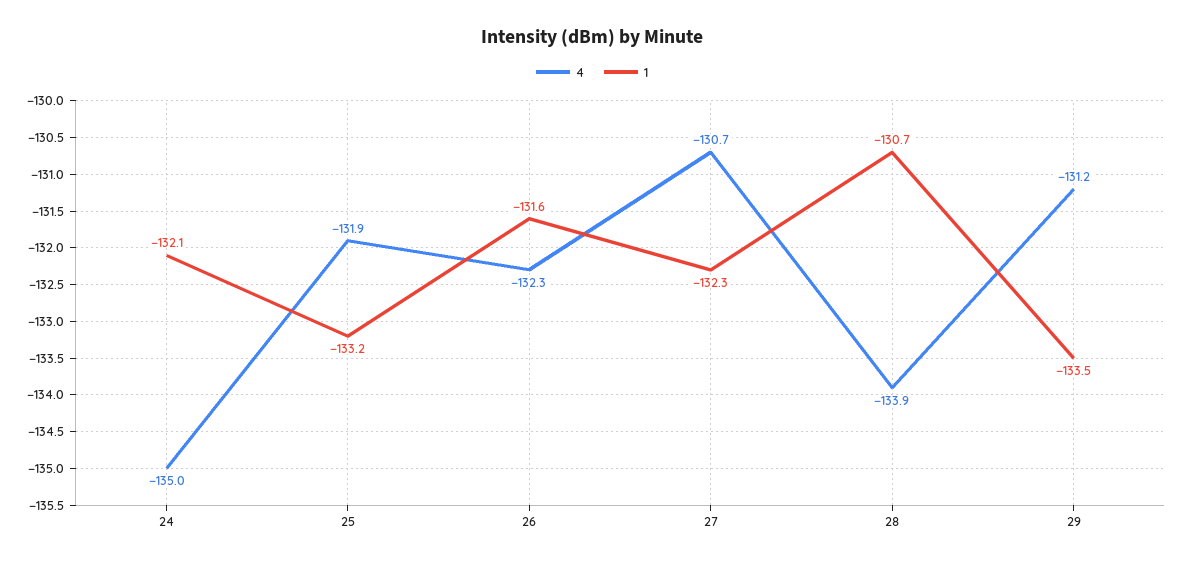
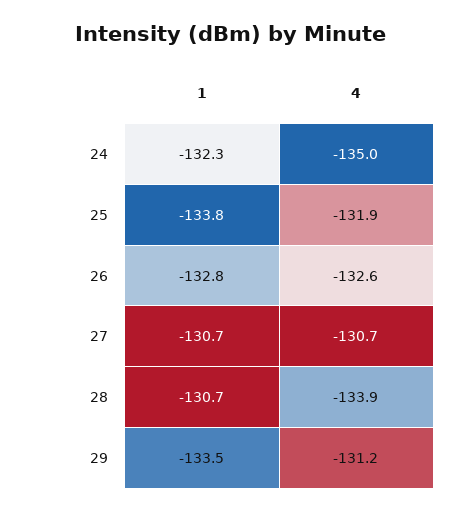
1, 24: -132.1 -> -132.3
1, 25: -133.2 -> -133.8
4, 26: -132.3 -> -132.6
1, 26: -131.6 -> -132.8
1, 27: -132.3 -> -130.7

